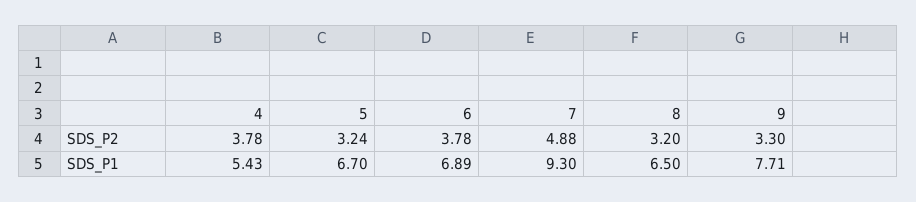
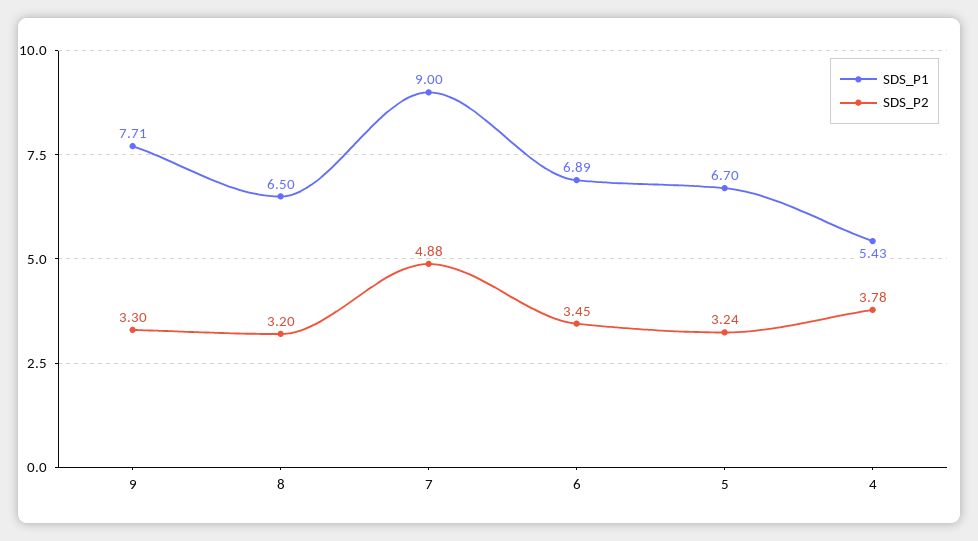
SDS_P2, 6: 3.78 -> 3.45
SDS_P1, 7: 9.3 -> 9

